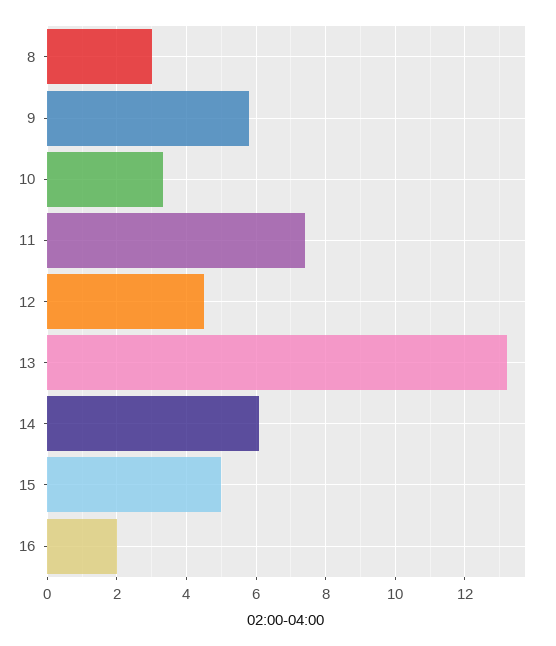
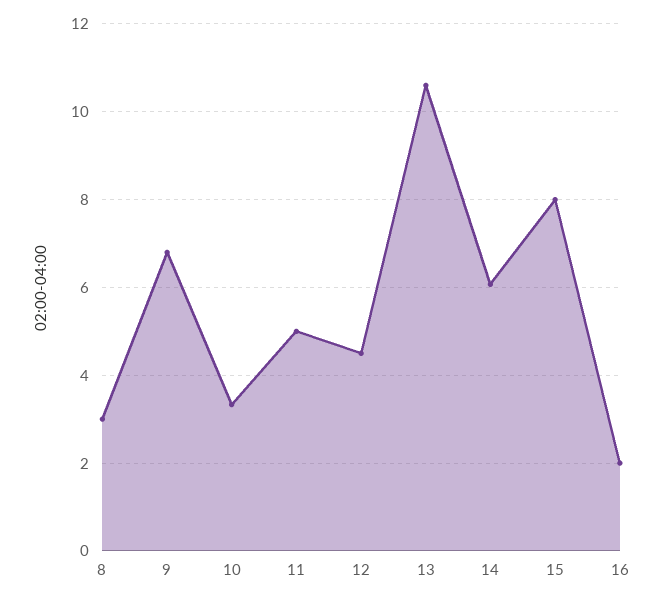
9: 5.8 -> 6.8
11: 7.4 -> 5
13: 13.2 -> 10.6
15: 5 -> 8

